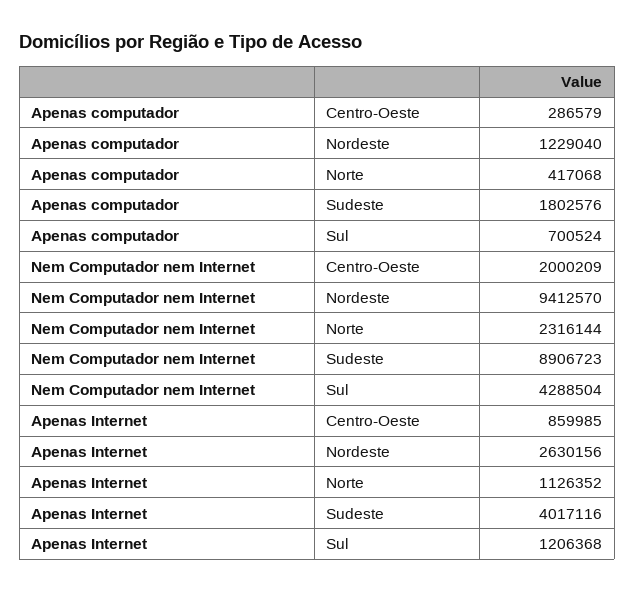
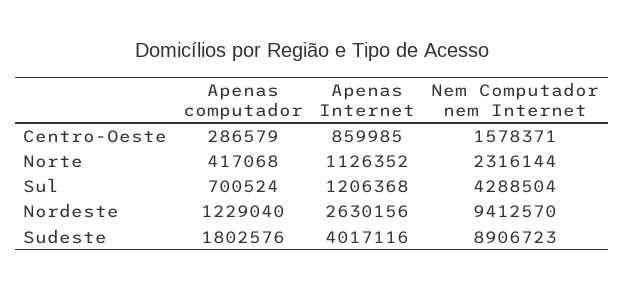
Nem Computador nem Internet, Centro-Oeste: 2000209 -> 1578371

